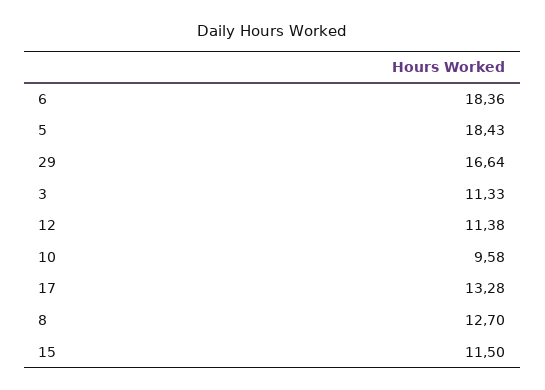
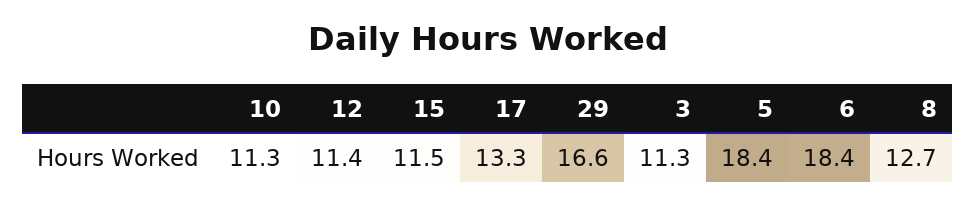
10: 9.58 -> 11.3

